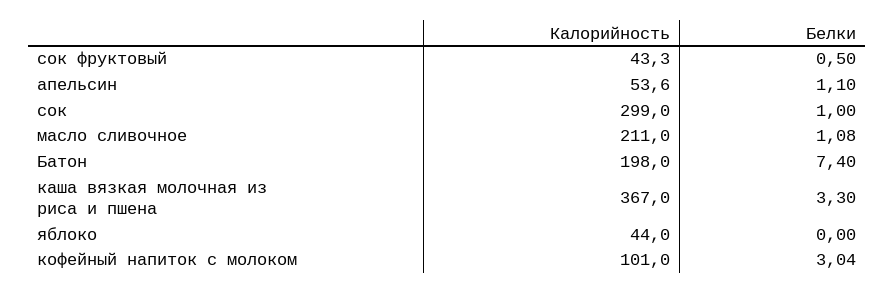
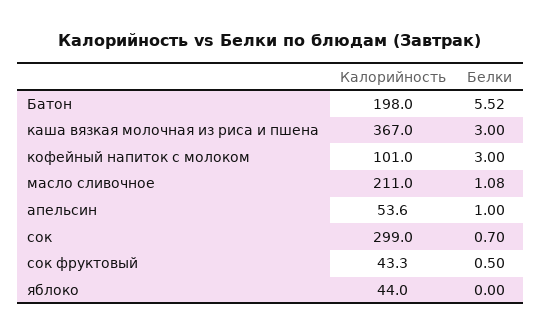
Белки, апельсин: 1.1 -> 1
Белки, сок: 1 -> 0.7
Белки, Батон: 7.4 -> 5.52
Белки, каша вязкая молочная из риса и пшена: 3.3 -> 3
Белки, кофейный напиток с молоком: 3.04 -> 3

